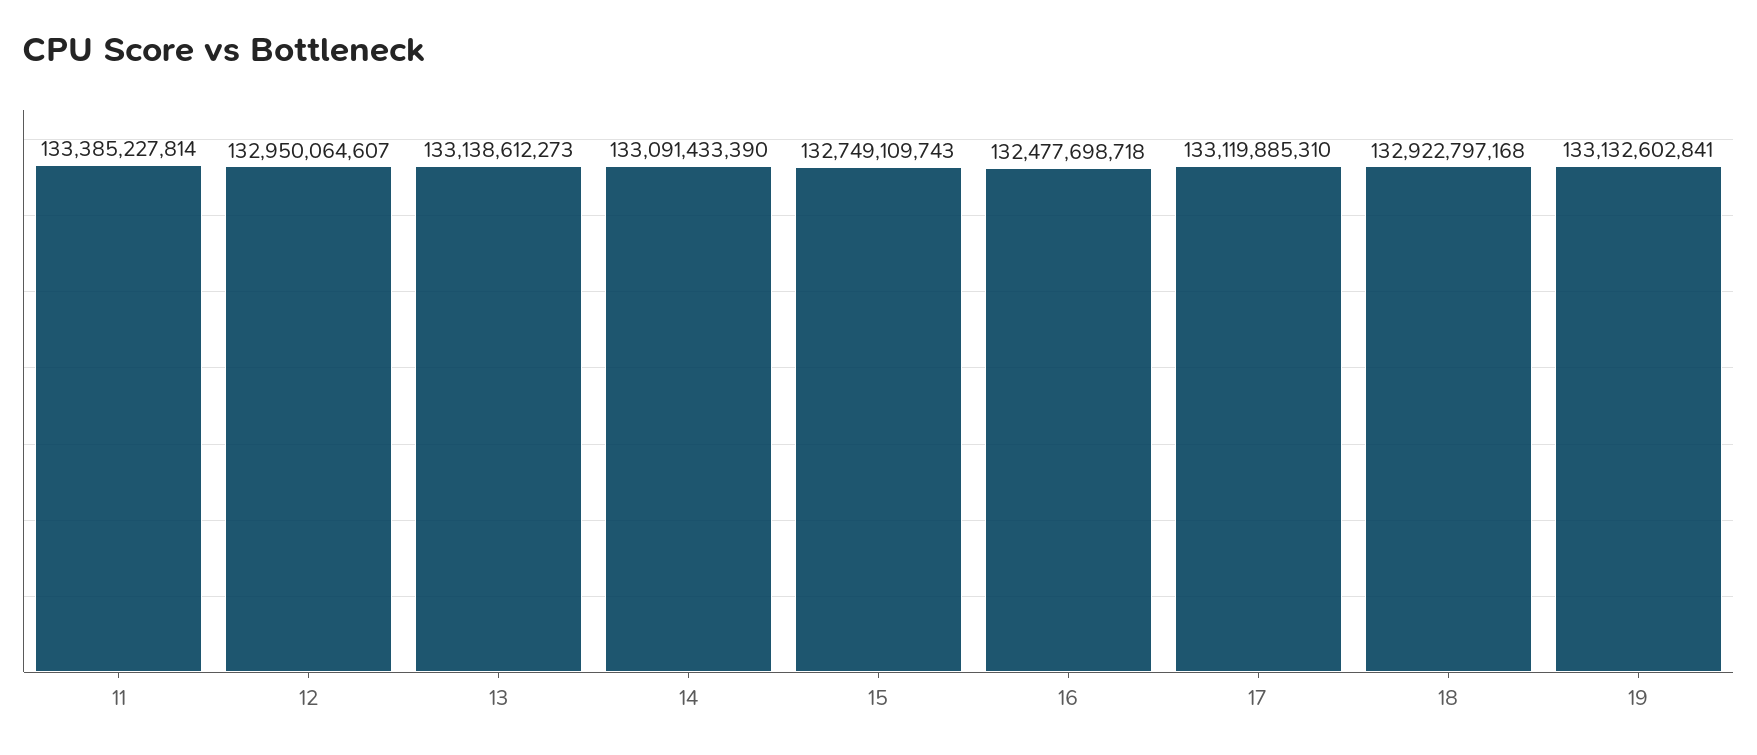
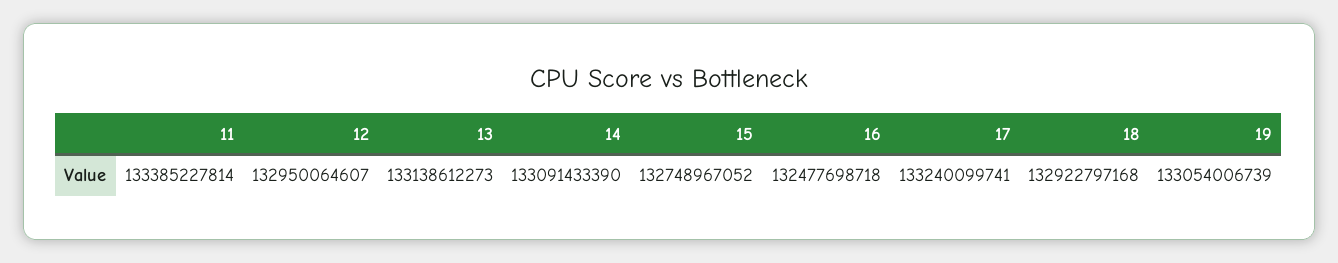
15: 132749109743 -> 132748967052
17: 133119885310 -> 133240099741
19: 133132602841 -> 133054006739

